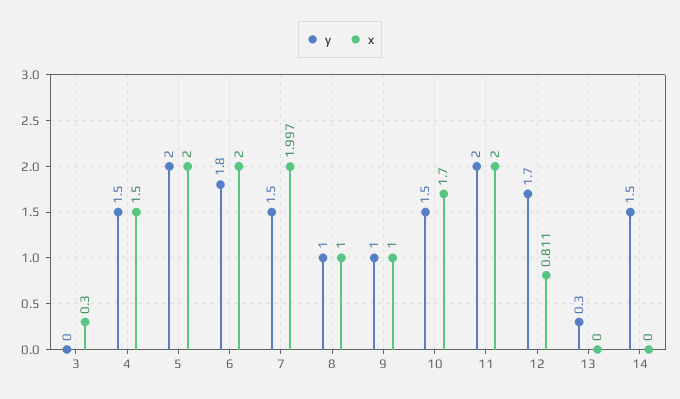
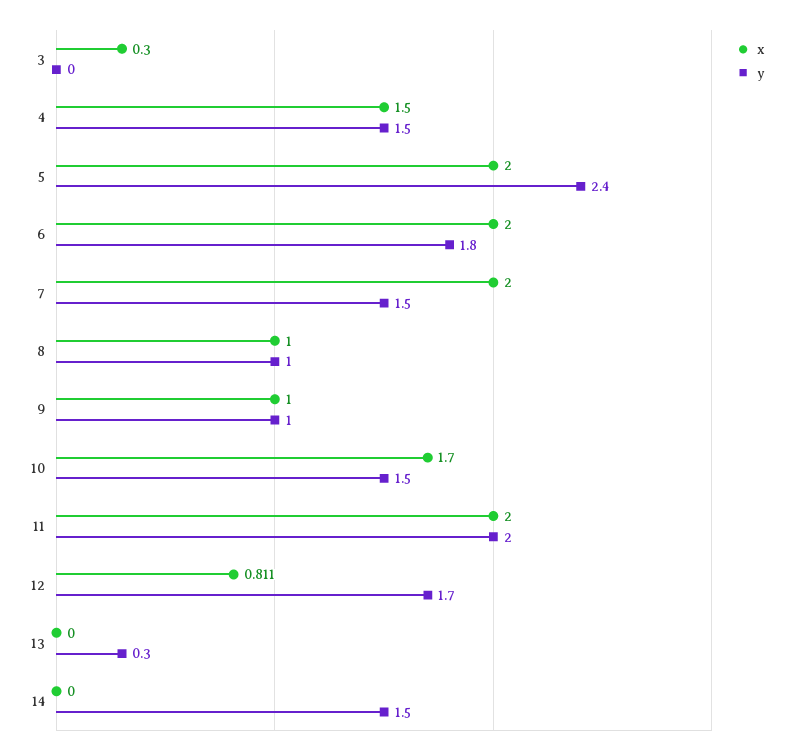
y, 5: 2 -> 2.4
x, 7: 1.997 -> 2

